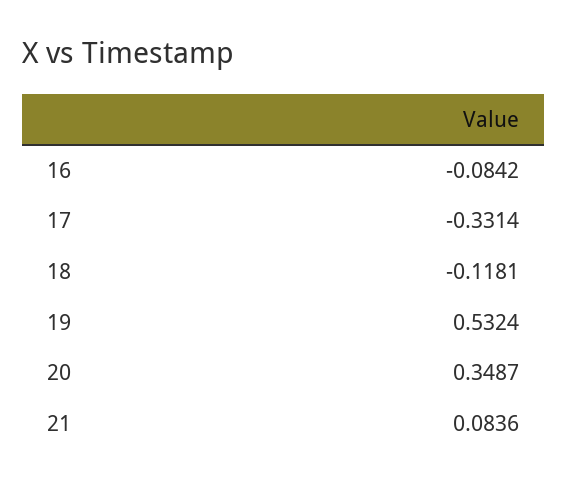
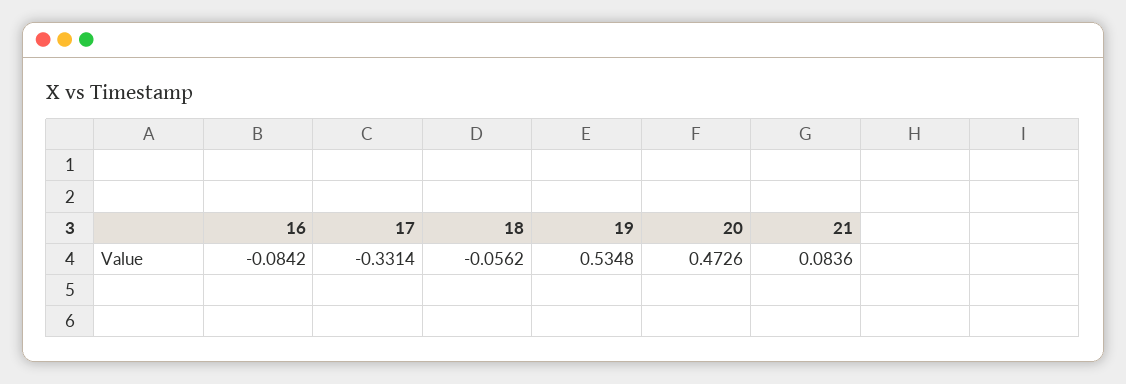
18: -0.1181 -> -0.0562
19: 0.5324 -> 0.5348
20: 0.3487 -> 0.4726

